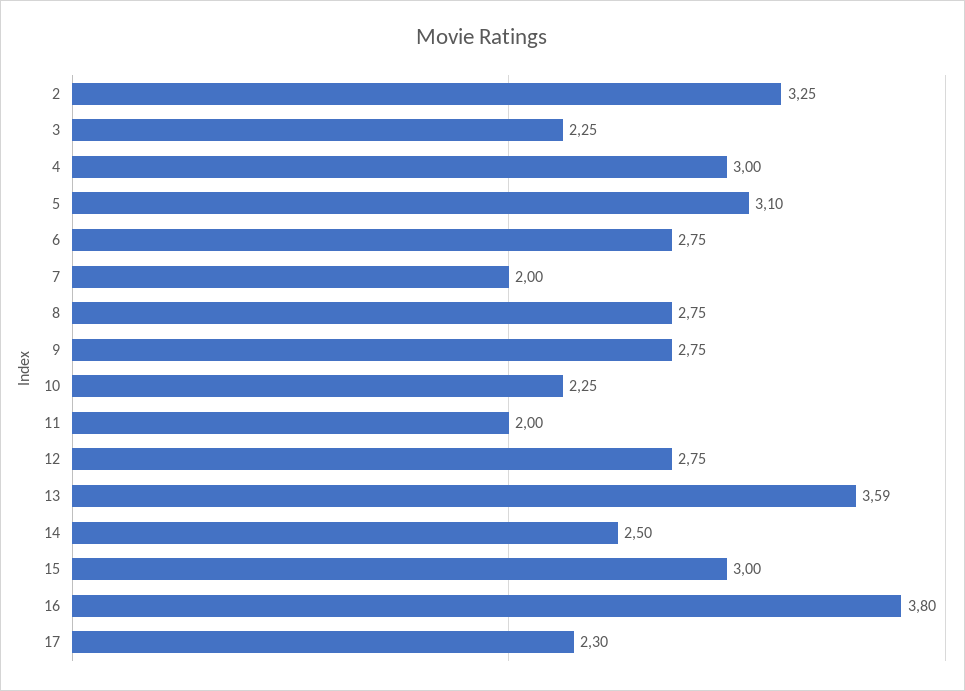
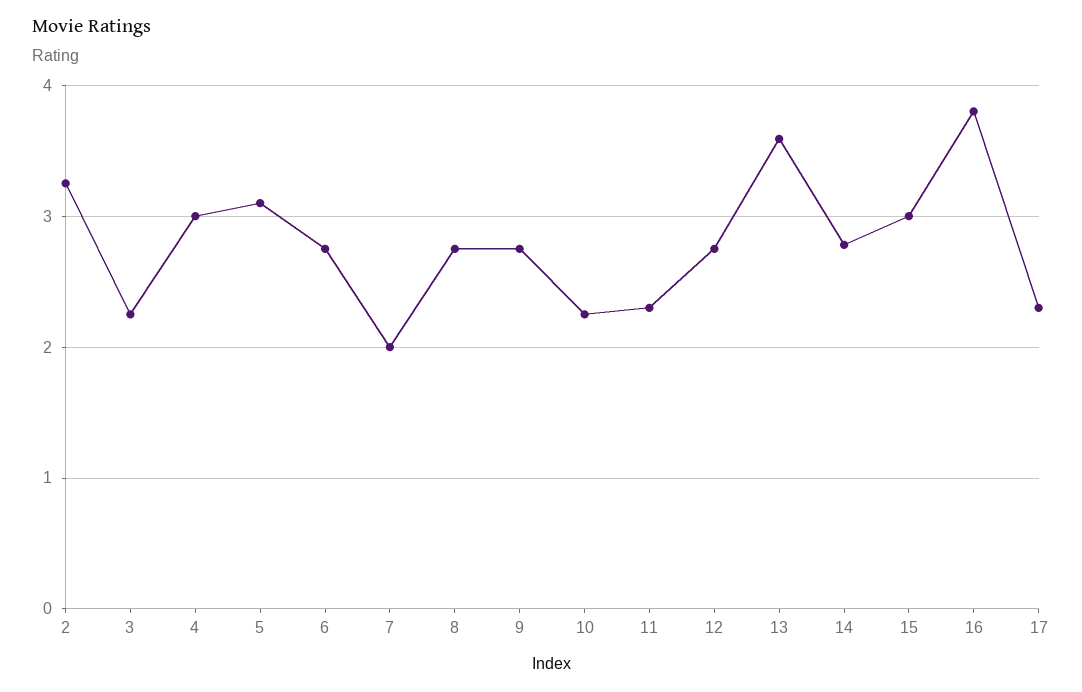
11: 2 -> 2.3
14: 2.5 -> 2.8

